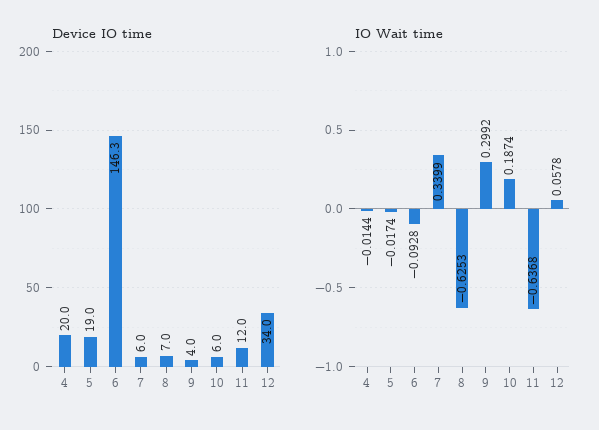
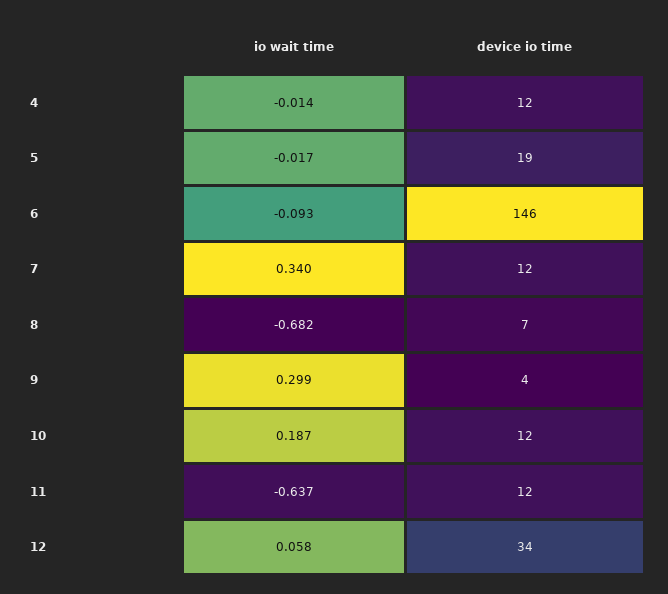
Device IO time, 4: 20 -> 12
Device IO time, 7: 6 -> 12
Device IO time, 10: 6 -> 12
IO Wait time, 8: -0.6253 -> -0.682

